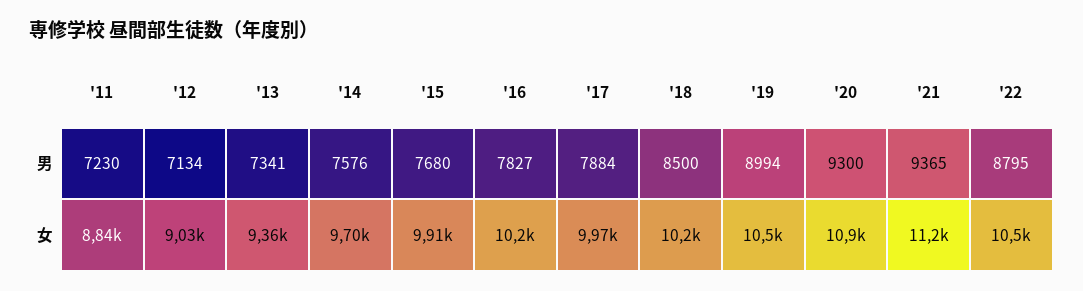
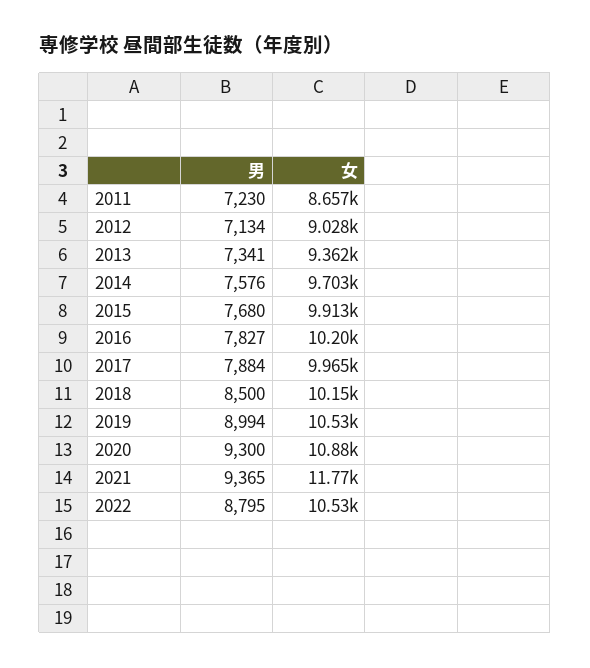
'11, 女: 8840 -> 8657
'21, 女: 11200 -> 11770

